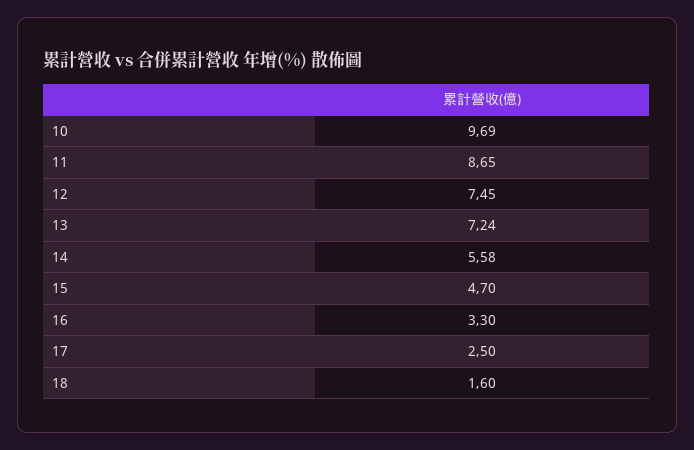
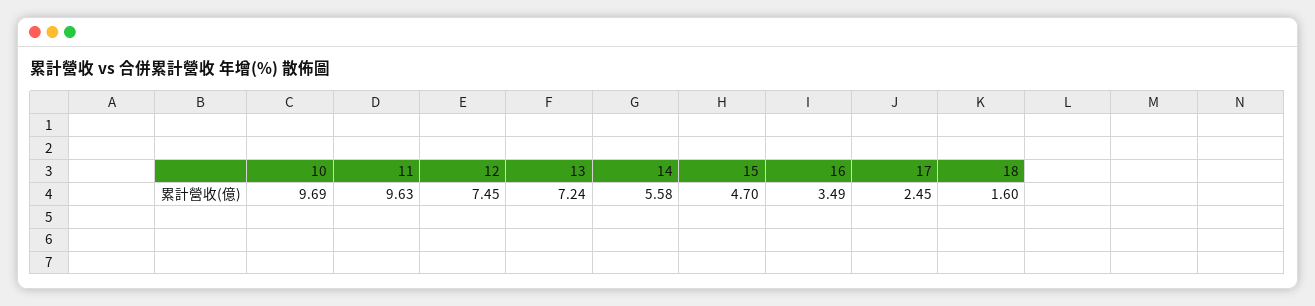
11: 8.65 -> 9.63
16: 3.3 -> 3.49
17: 2.5 -> 2.45

